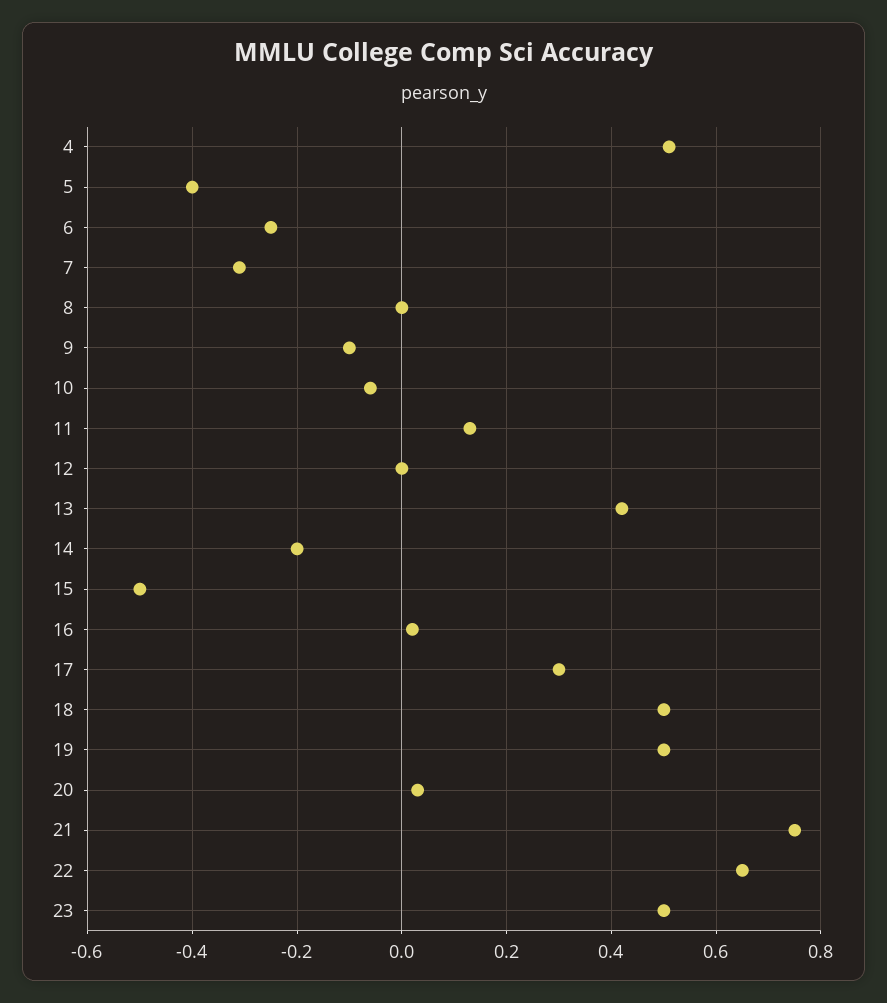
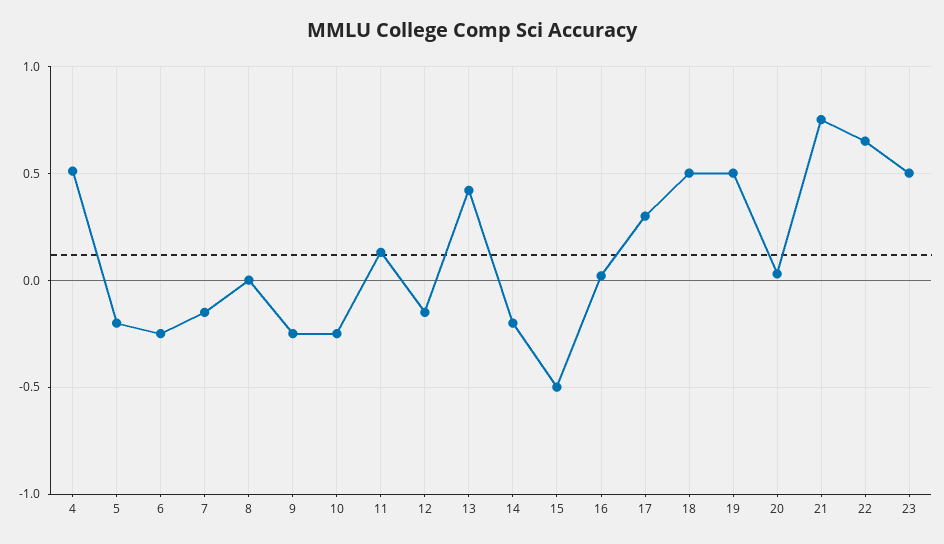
5: -0.4 -> -0.2
7: -0.3 -> -0.15
9: -0.1 -> -0.25
10: -0.05 -> -0.25
12: 0 -> -0.15

